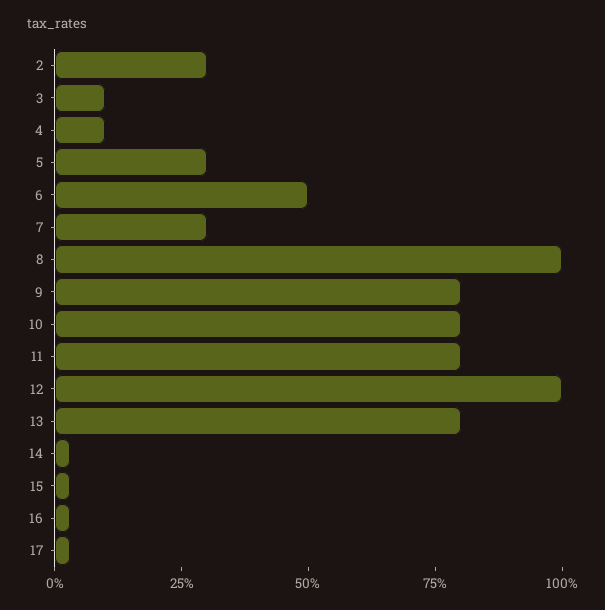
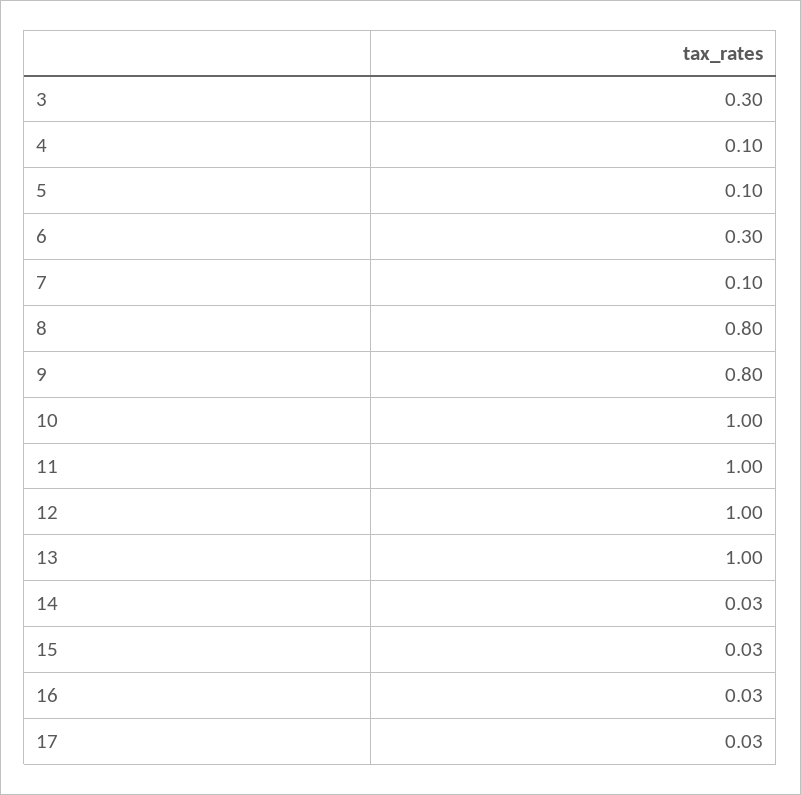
2: 0.3 -> none
3: 0.1 -> 0.3
5: 0.3 -> 0.1
6: 0.5 -> 0.3
7: 0.3 -> 0.1
8: 1 -> 0.8
10: 0.8 -> 1
11: 0.8 -> 1
13: 0.8 -> 1

